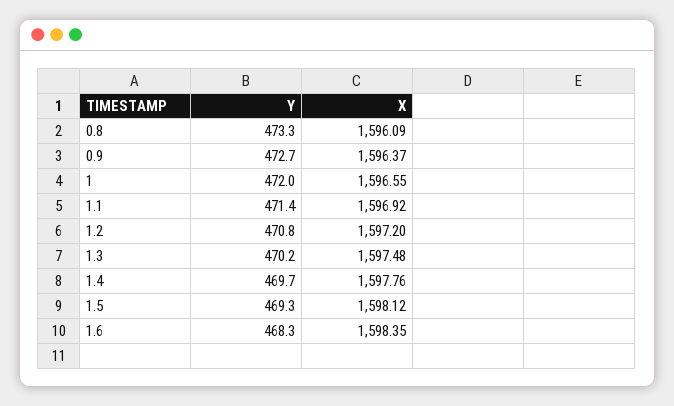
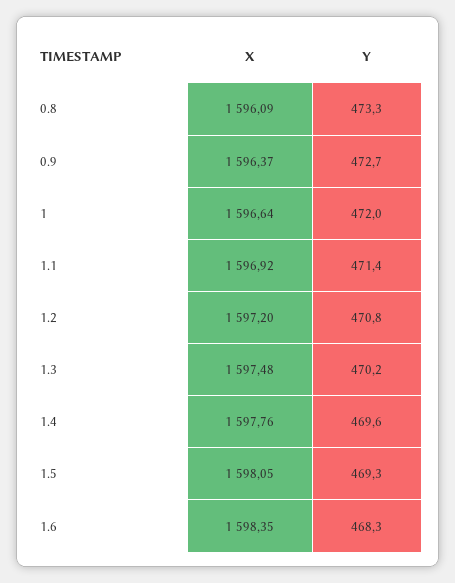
X, 1: 1596.55 -> 1596.64
Y, 1.4: 469.7 -> 469.6
X, 1.5: 1598.12 -> 1598.05

